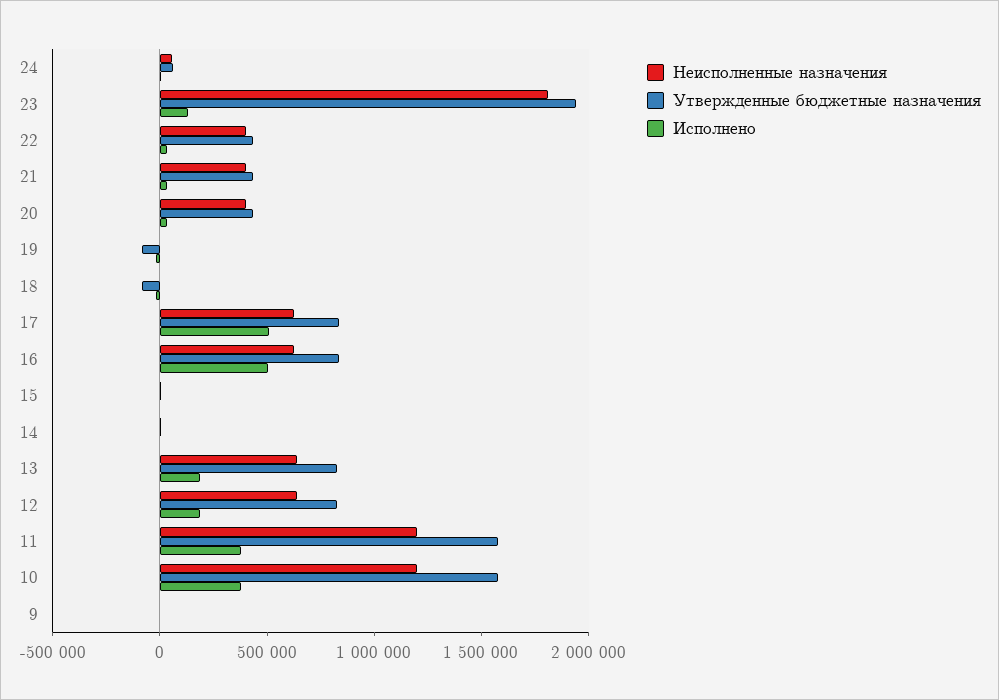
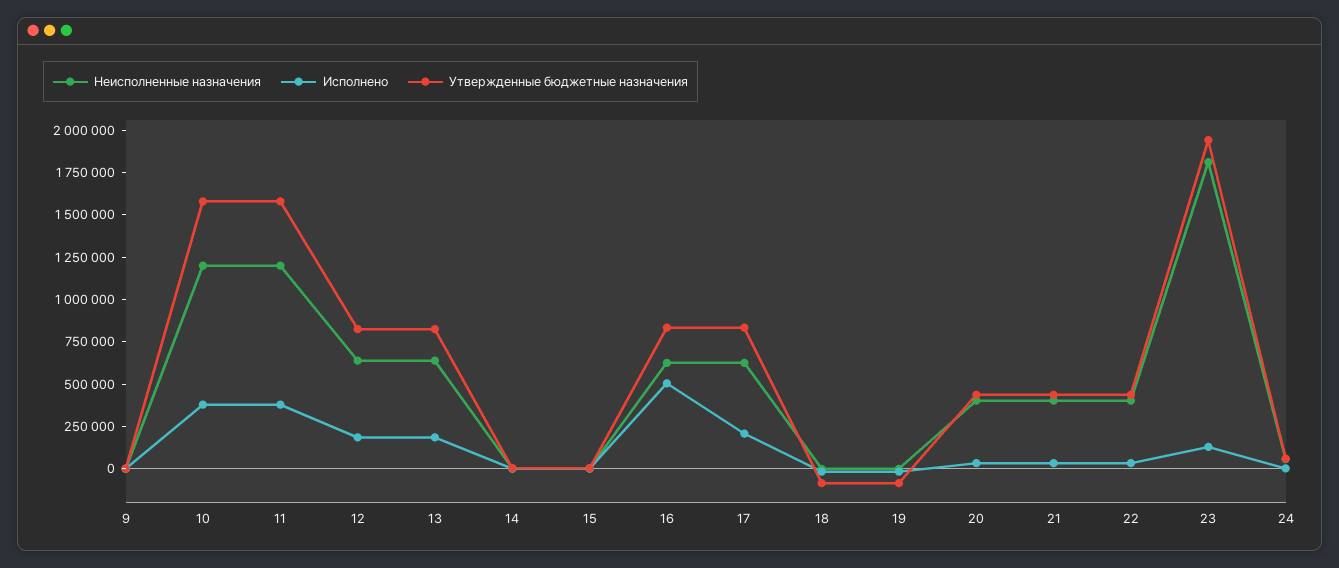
Исполнено, 17: 500000 -> 200000

